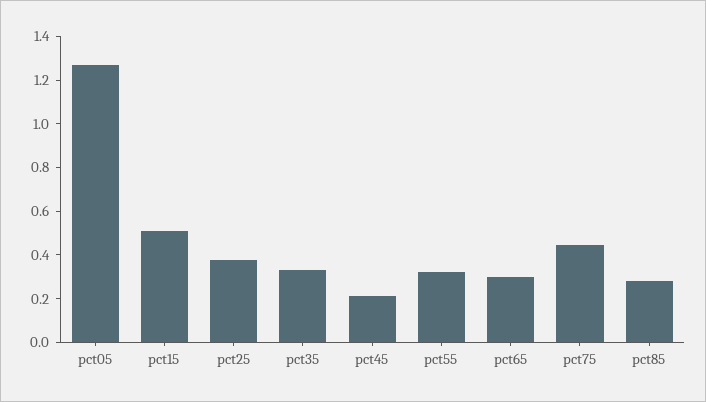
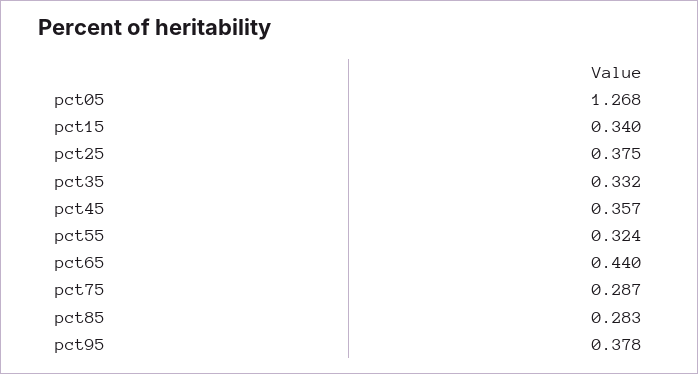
pct15: 0.5 -> 0.34
pct45: 0.2 -> 0.357
pct65: 0.3 -> 0.44
pct75: 0.45 -> 0.287
pct95: none -> 0.378

